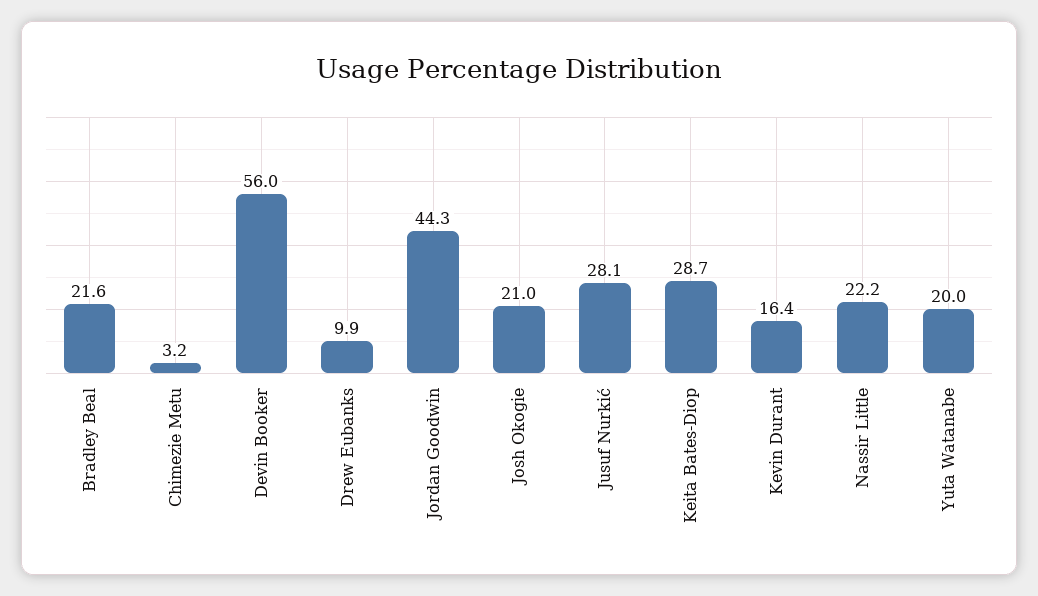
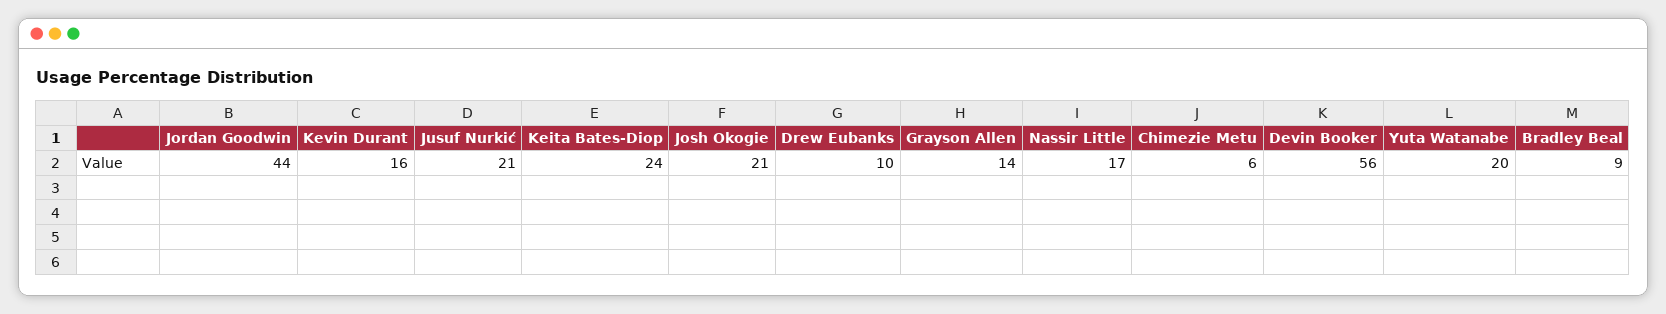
Bradley Beal: 21.6 -> 9
Chimezie Metu: 3.2 -> 6
Jusuf Nurkić: 28.1 -> 21
Keita Bates-Diop: 28.7 -> 24
Nassir Little: 22.2 -> 17
Grayson Allen: none -> 14

